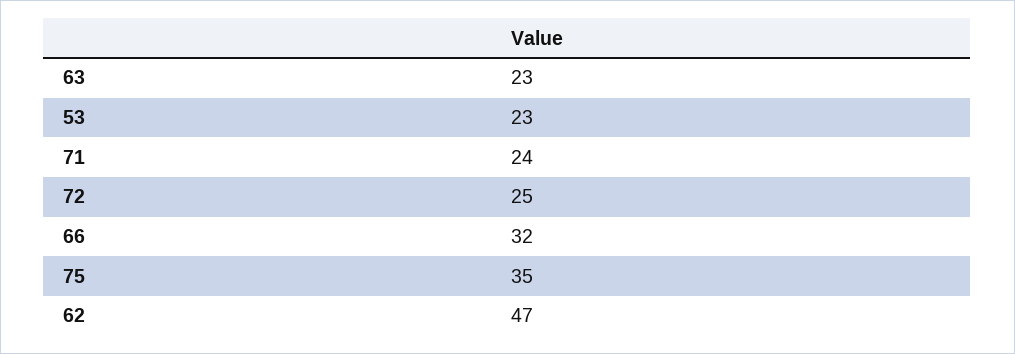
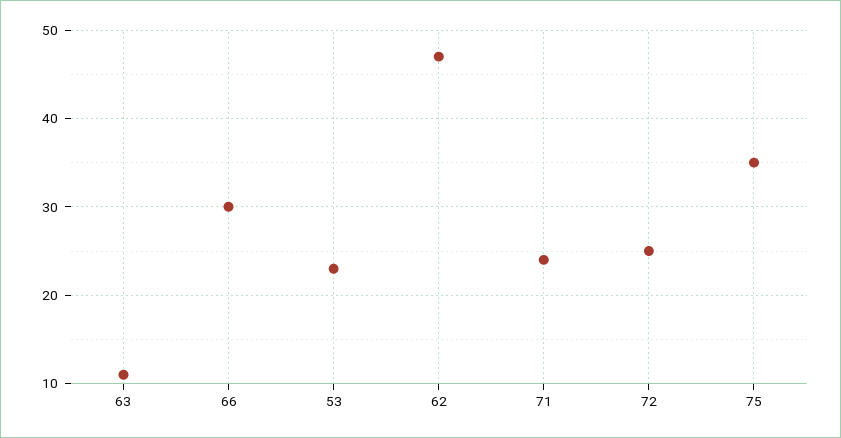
63: 23 -> 11
66: 32 -> 30

